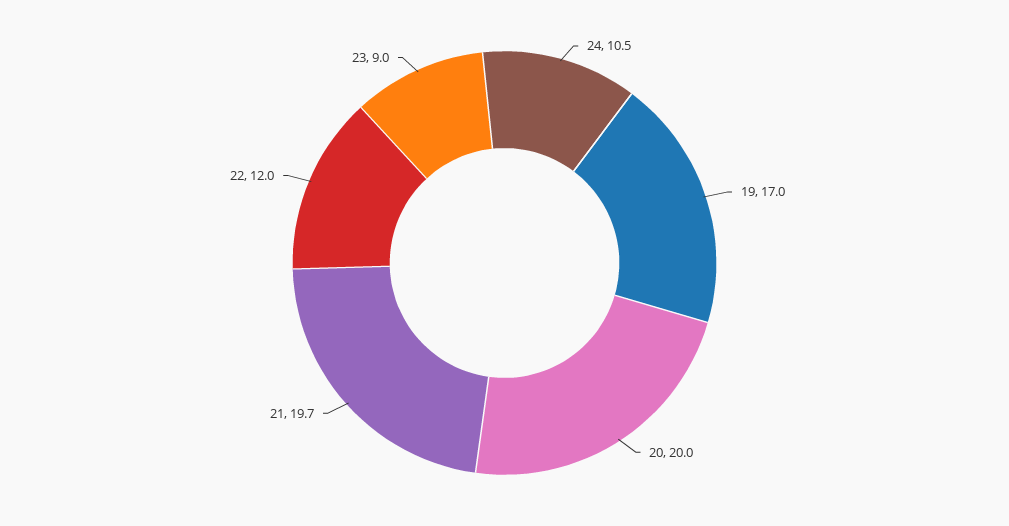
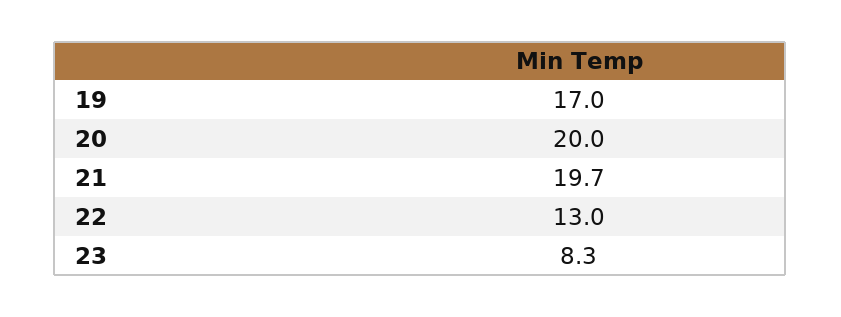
24: 10.5 -> none
22: 12 -> 13
23: 9 -> 8.3

